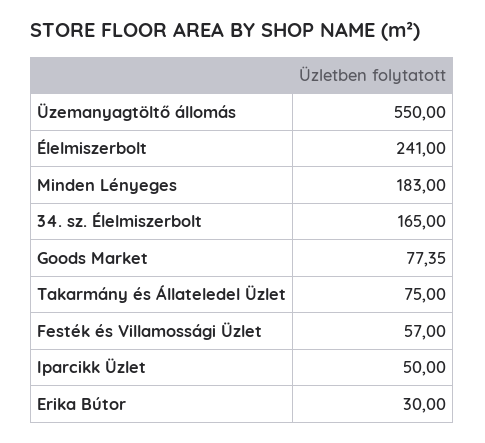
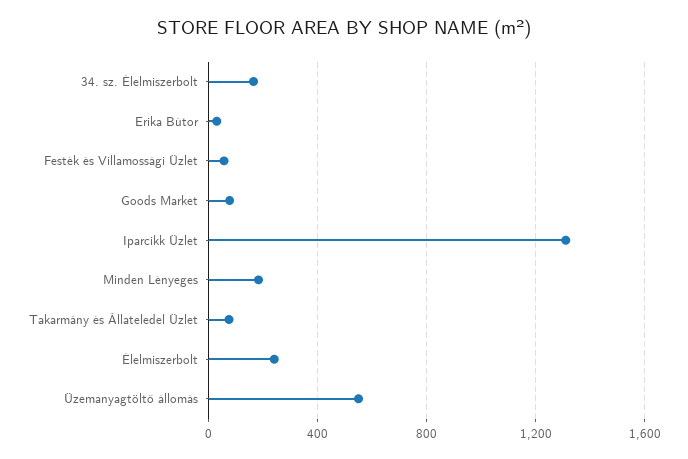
Iparcikk Üzlet: 50 -> 1300

